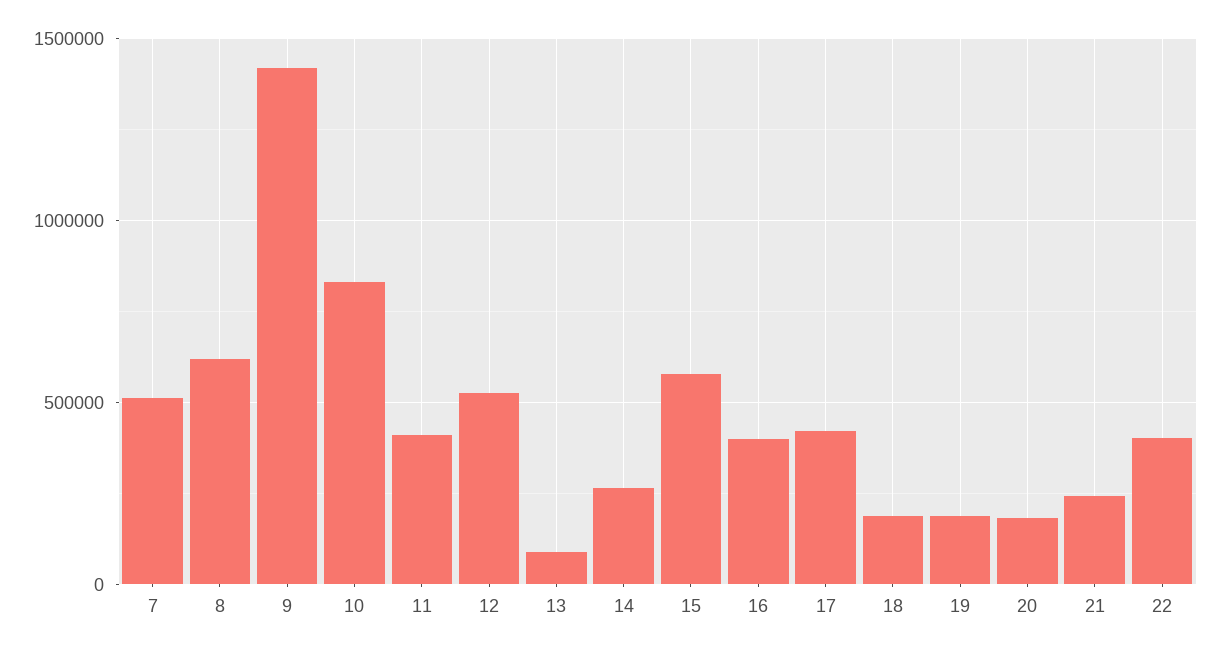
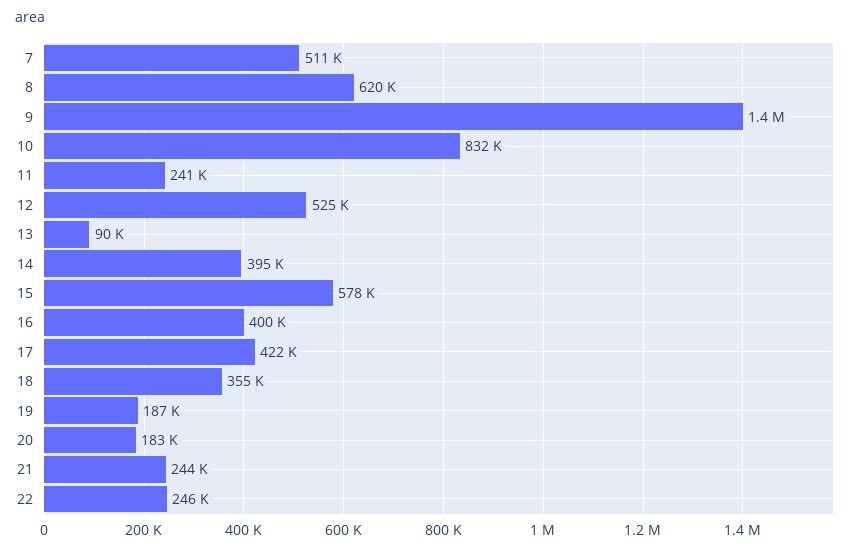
11: 400000 -> 241000
14: 250000 -> 395000
18: 200000 -> 355000
22: 400000 -> 246000

